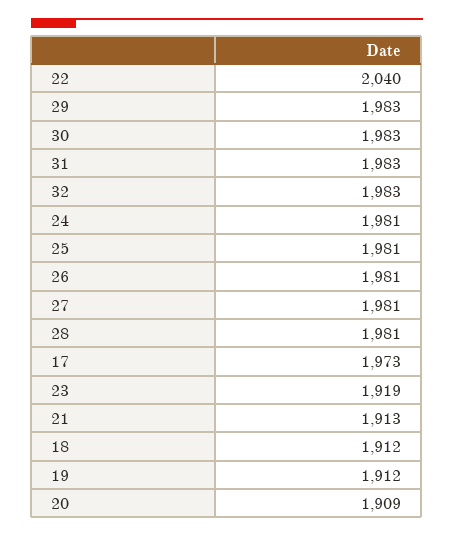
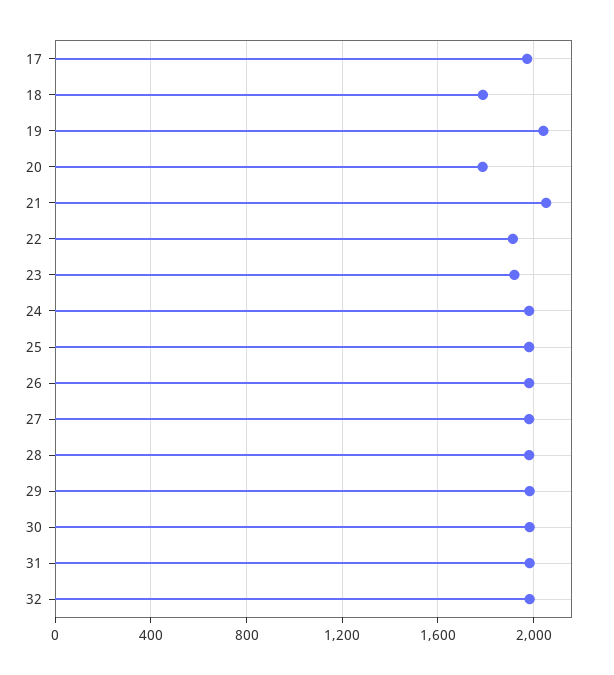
22: 2040 -> 1900
21: 1913 -> 2050
18: 1912 -> 1800
19: 1912 -> 2050
20: 1909 -> 1800

